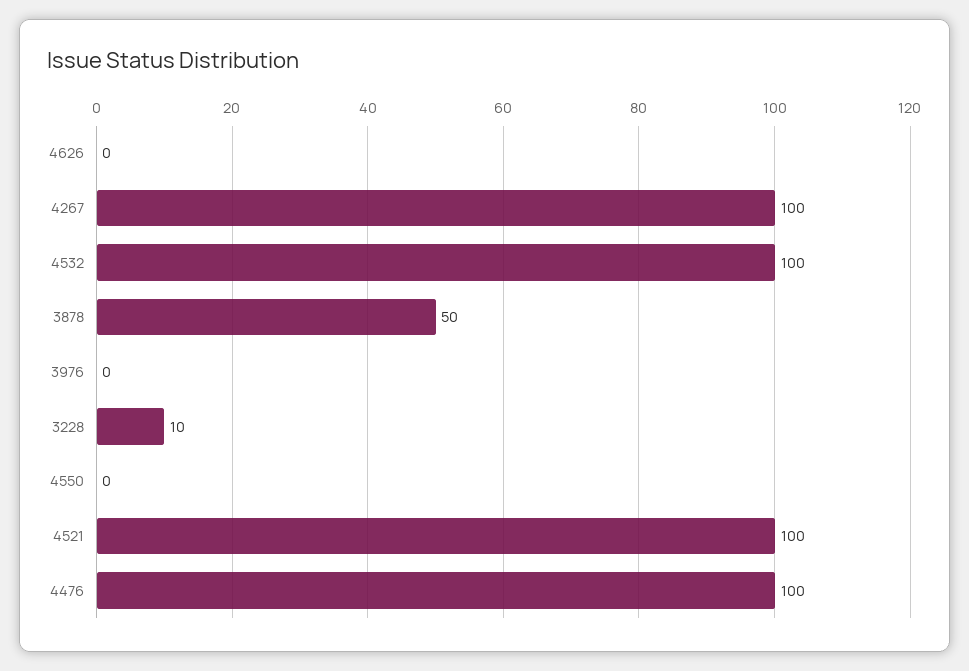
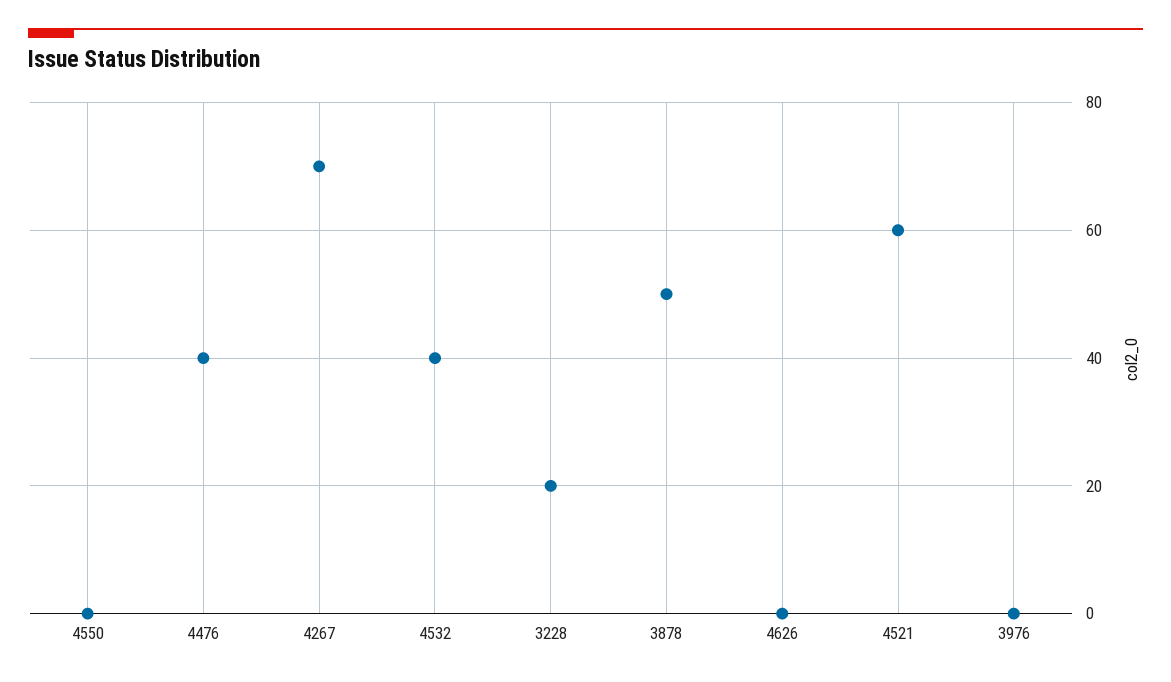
4267: 100 -> 70
4532: 100 -> 40
3228: 10 -> 20
4521: 100 -> 60
4476: 100 -> 40

